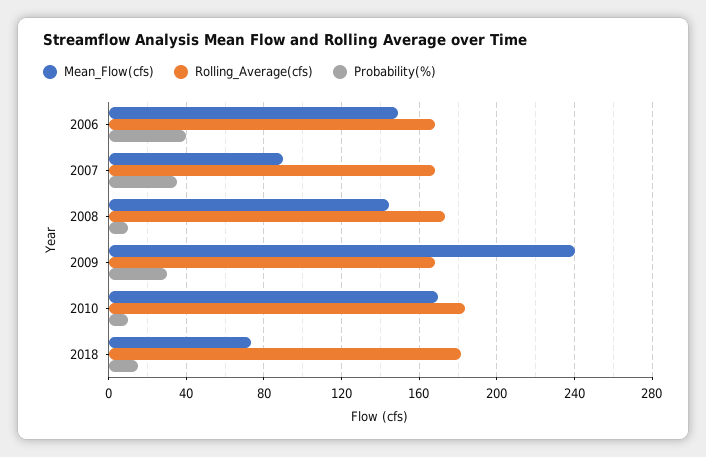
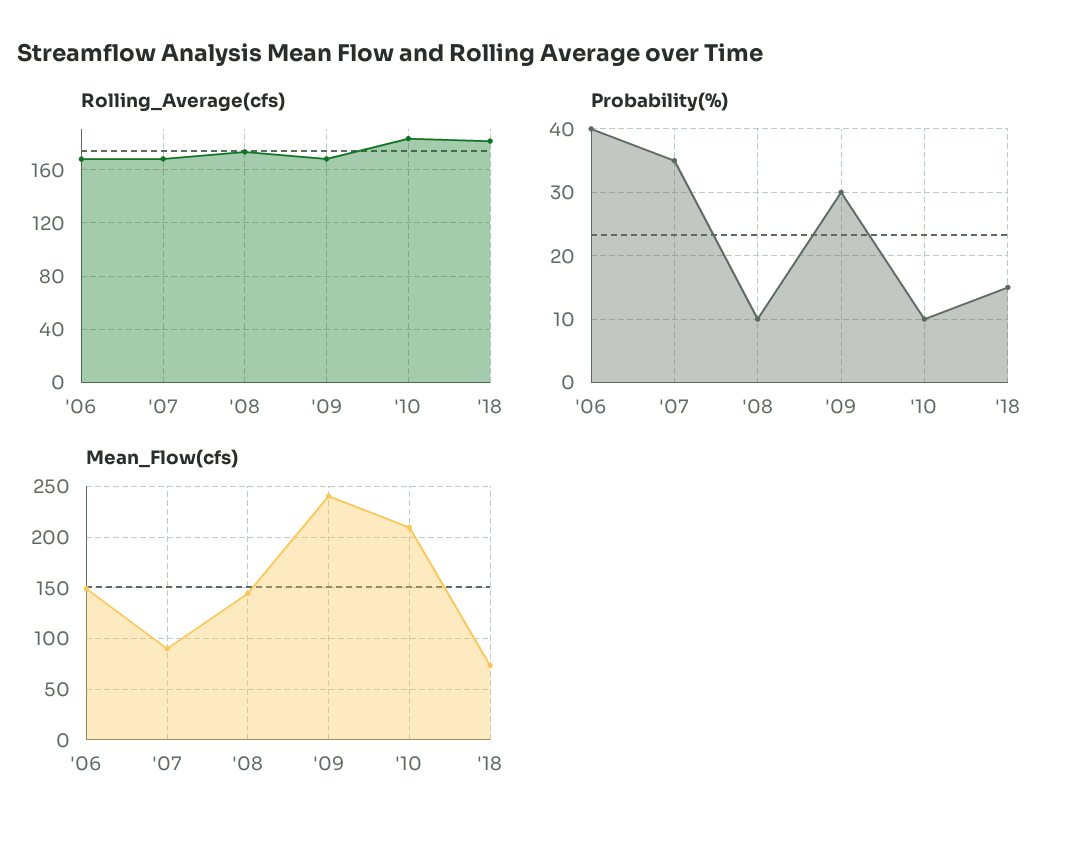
Mean_Flow(cfs), 2010: 170 -> 210

